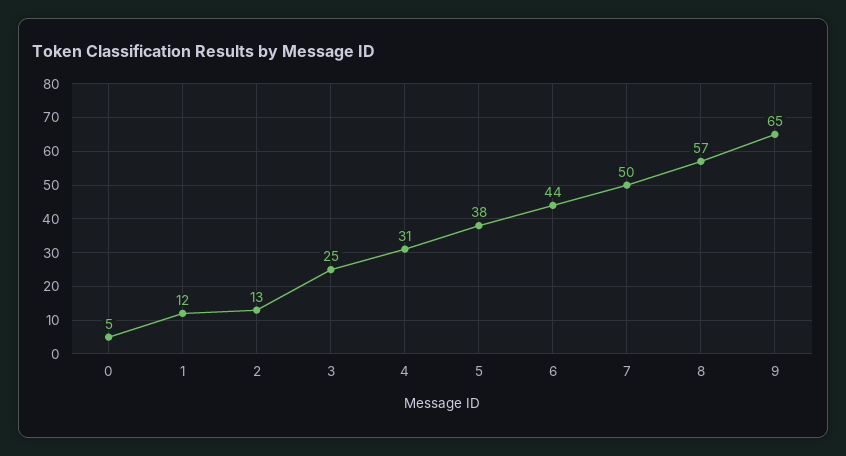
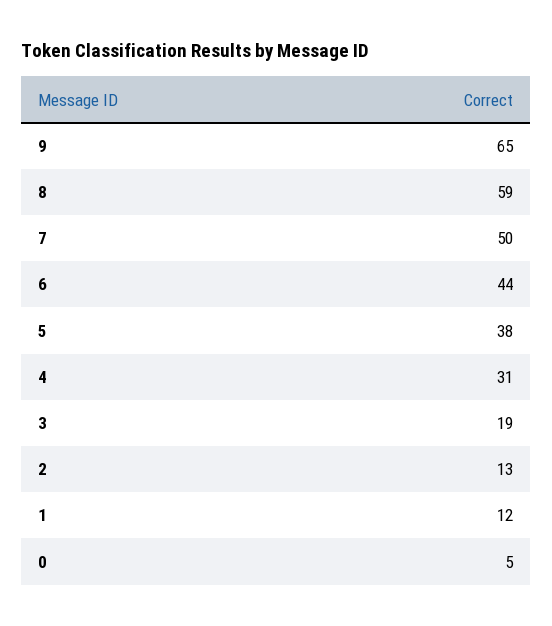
3: 25 -> 19
8: 57 -> 59

